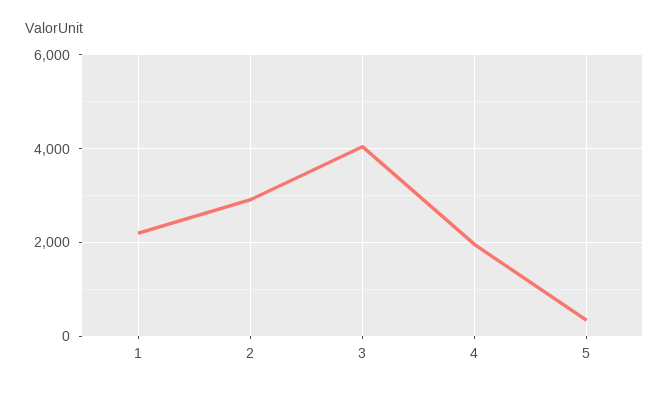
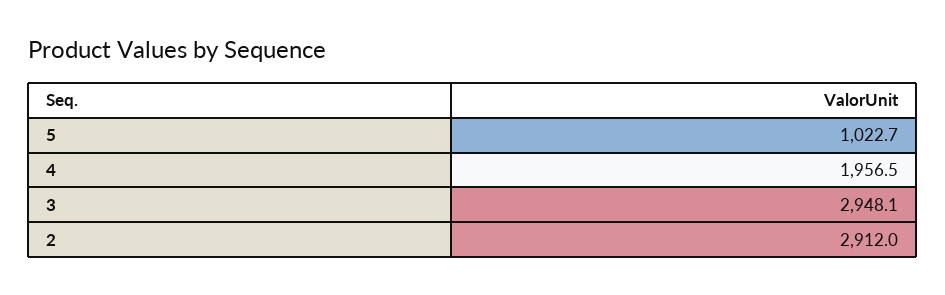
1: 2200 -> none
3: 4000 -> 2948.1
5: 400 -> 1022.7

